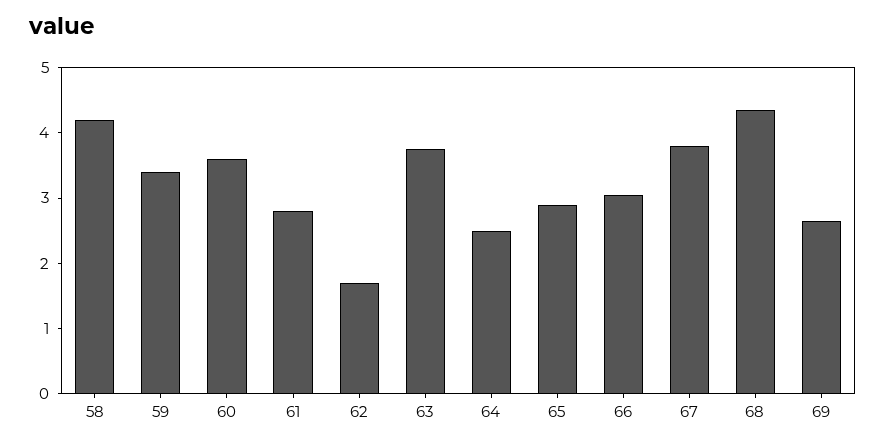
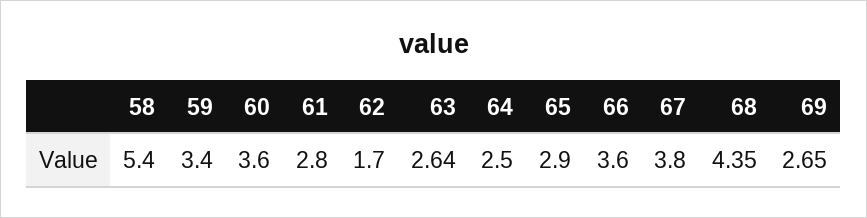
58: 4.2 -> 5.4
63: 3.8 -> 2.64
66: 3 -> 3.6

